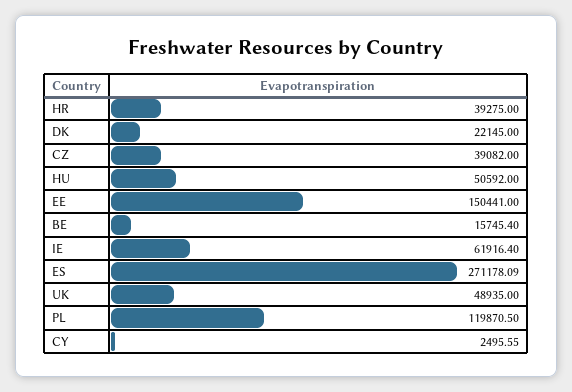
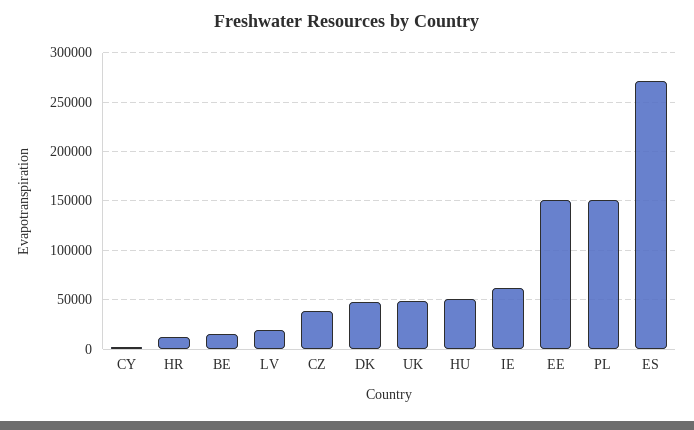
HR: 39275 -> 10000
DK: 22145 -> 50000
PL: 119870.5 -> 150000
LV: none -> 20000

